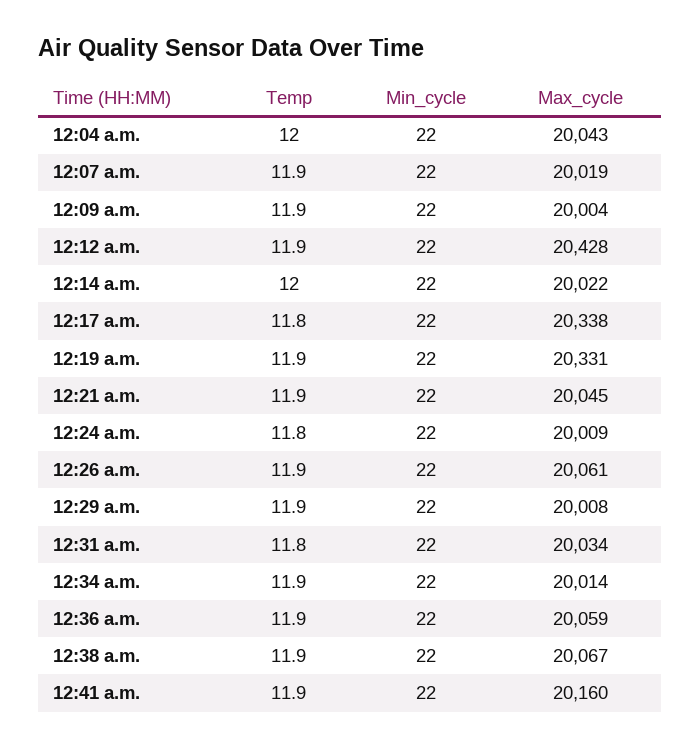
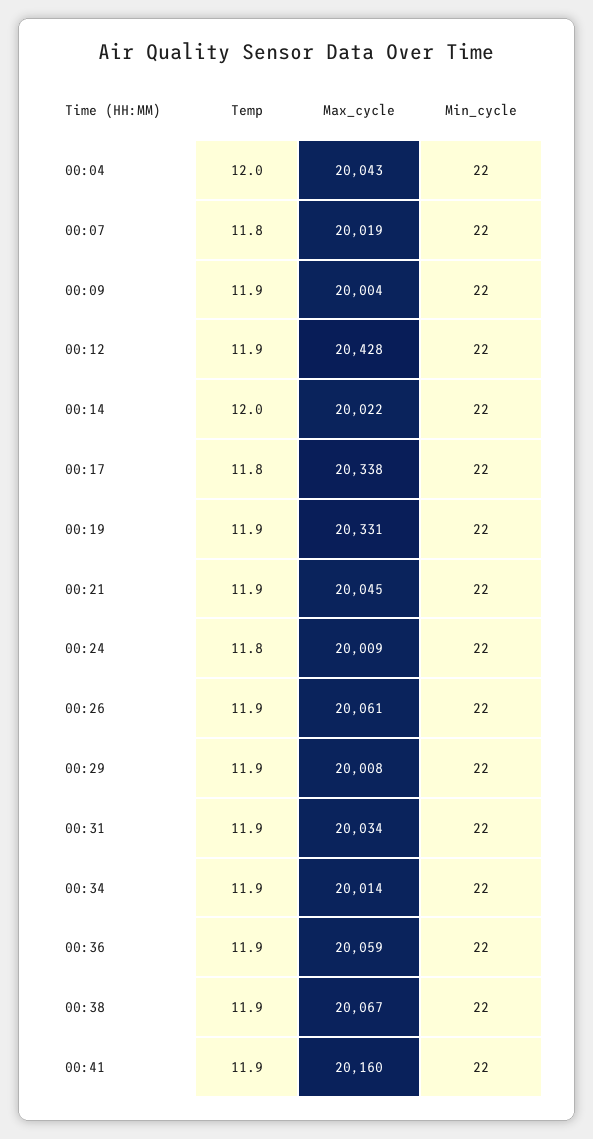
Temp, 12:07 a.m.: 11.9 -> 11.8
Temp, 12:31 a.m.: 11.8 -> 11.9

